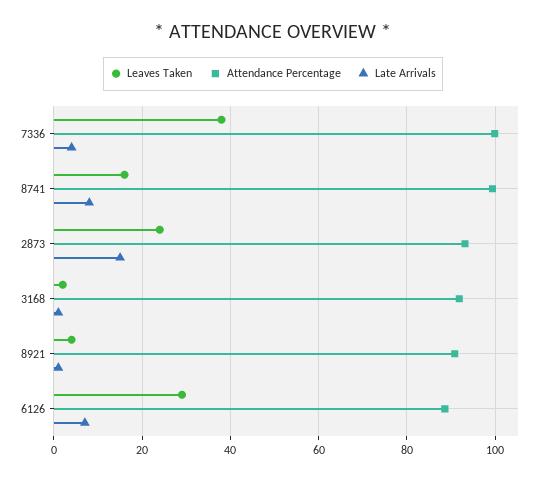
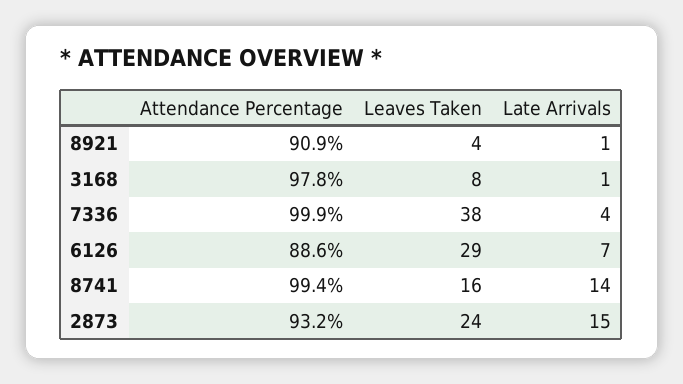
Late Arrivals, 8741: 8 -> 14
Leaves Taken, 3168: 2 -> 8
Attendance Percentage, 3168: 92 -> 97.8

